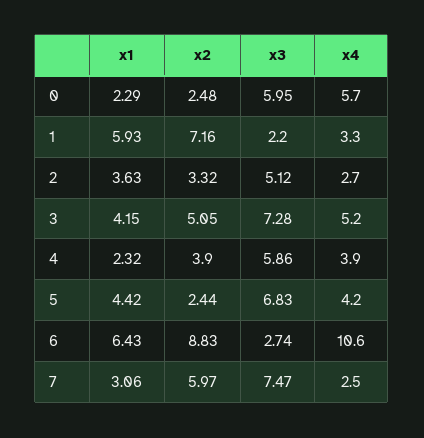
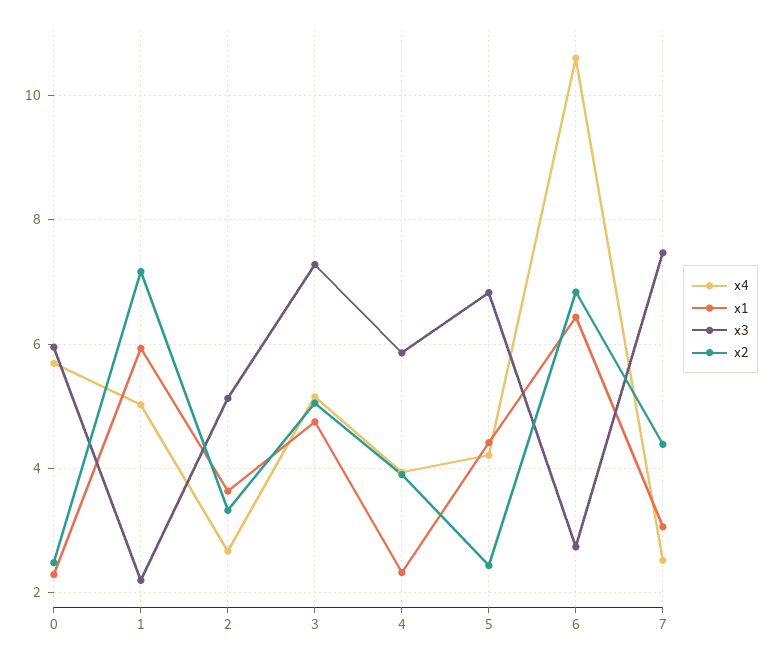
x4, 1: 3.3 -> 5
x1, 3: 4.15 -> 4.8
x2, 6: 8.83 -> 6.8
x2, 7: 5.97 -> 4.4

